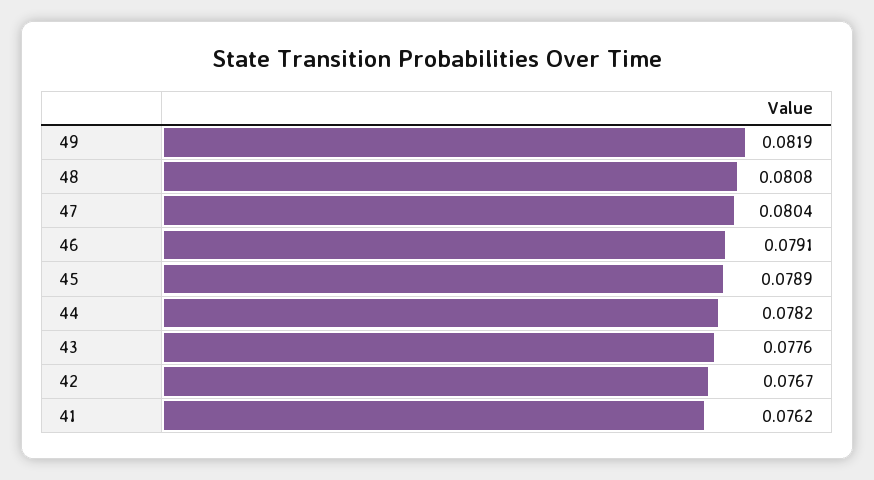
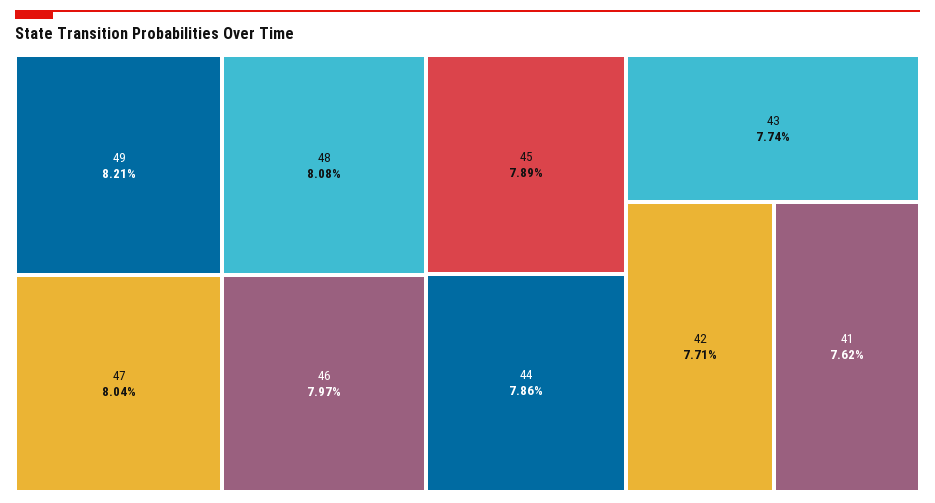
49: 0.0819 -> 0.0821
46: 0.0791 -> 0.0797
44: 0.0782 -> 0.0786
43: 0.0776 -> 0.0774
42: 0.0767 -> 0.0771

